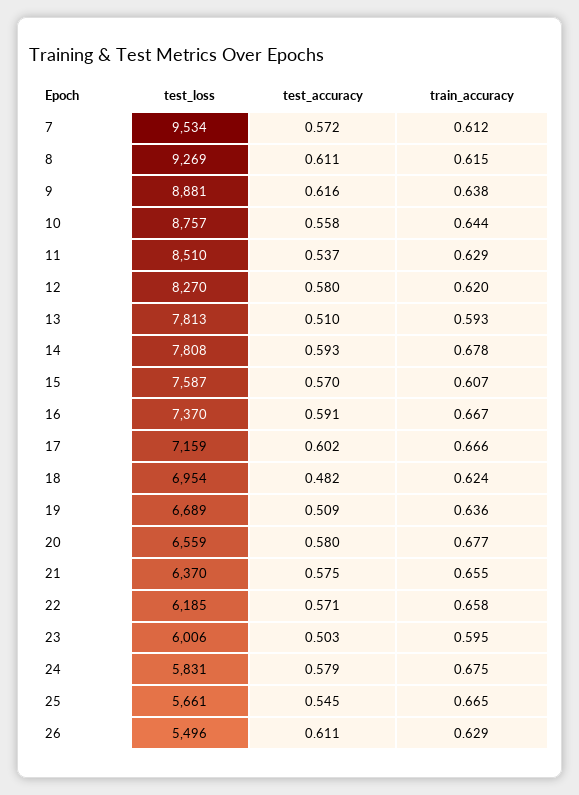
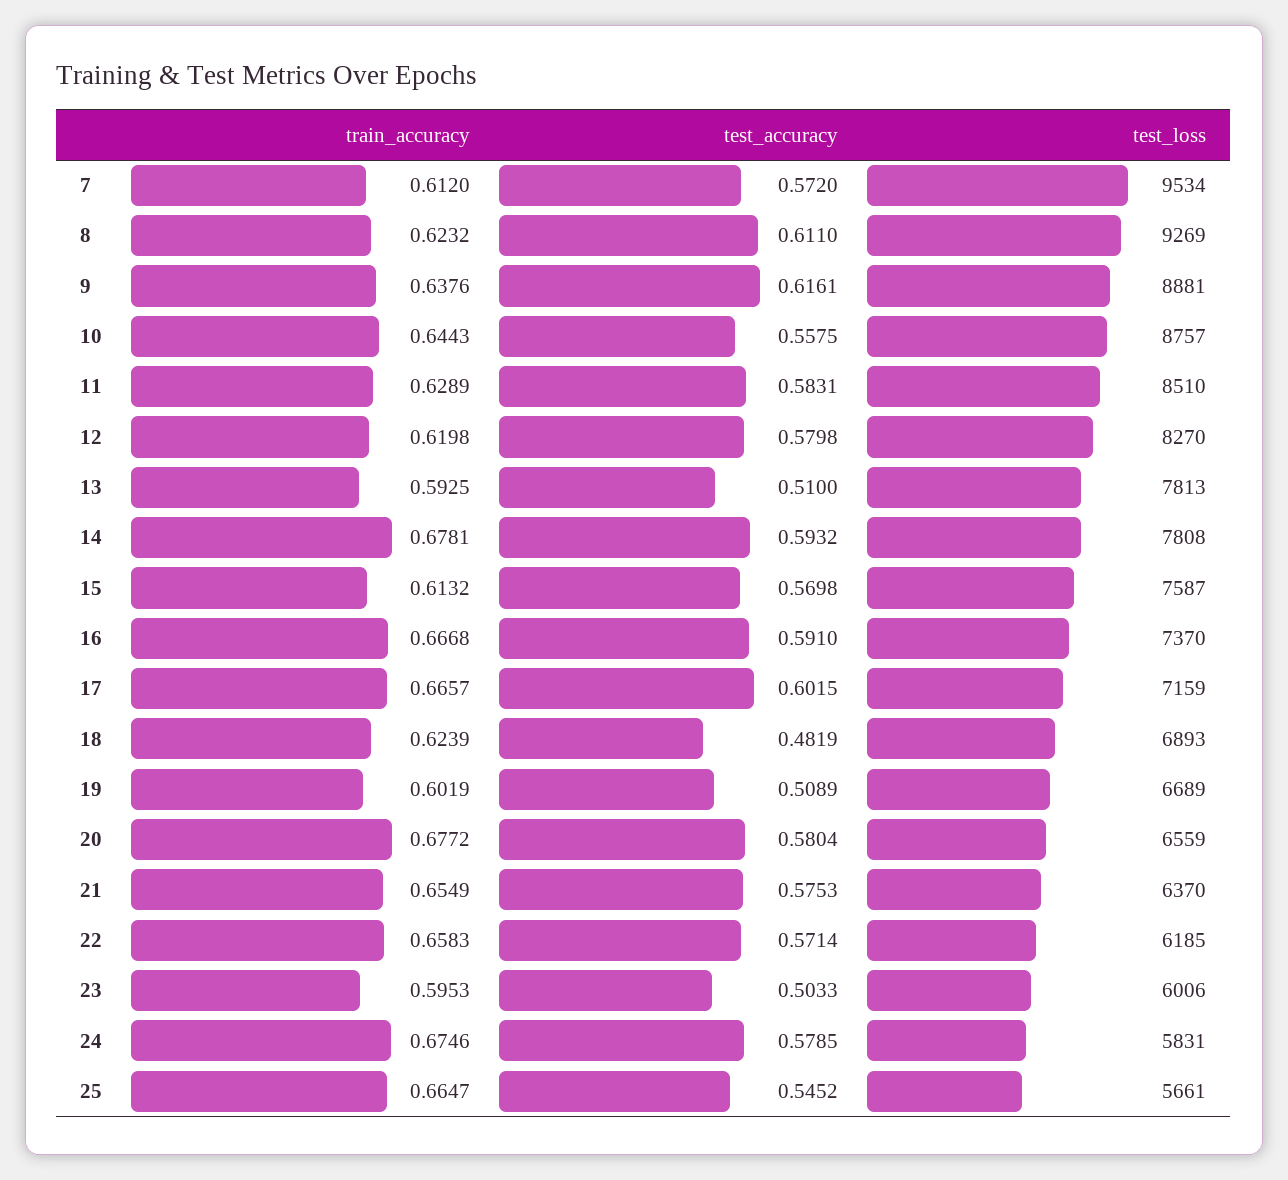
train_accuracy, 8: 0.615 -> 0.6232
test_accuracy, 11: 0.537 -> 0.5831
train_accuracy, 15: 0.607 -> 0.6132
test_loss, 18: 6954 -> 6893
train_accuracy, 19: 0.636 -> 0.6019
test_loss, 26: 5496 -> none
test_accuracy, 26: 0.611 -> none
train_accuracy, 26: 0.629 -> none

